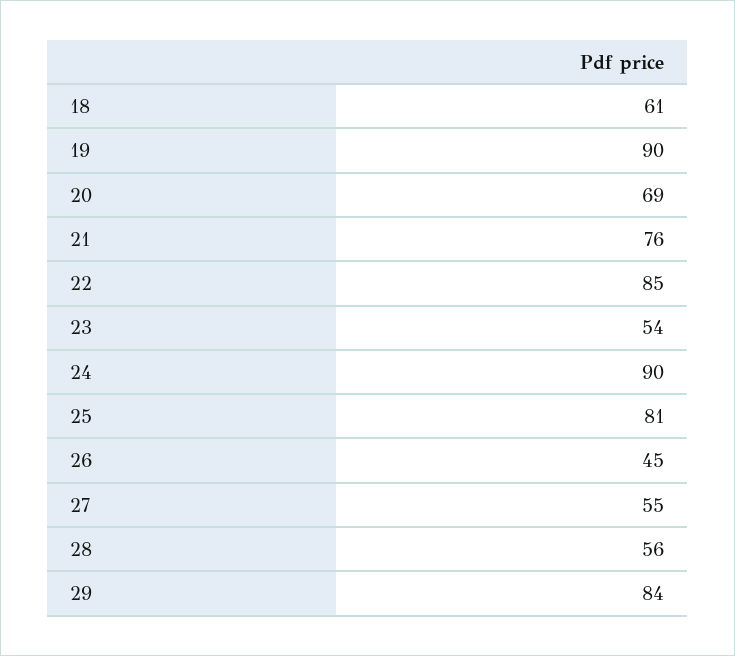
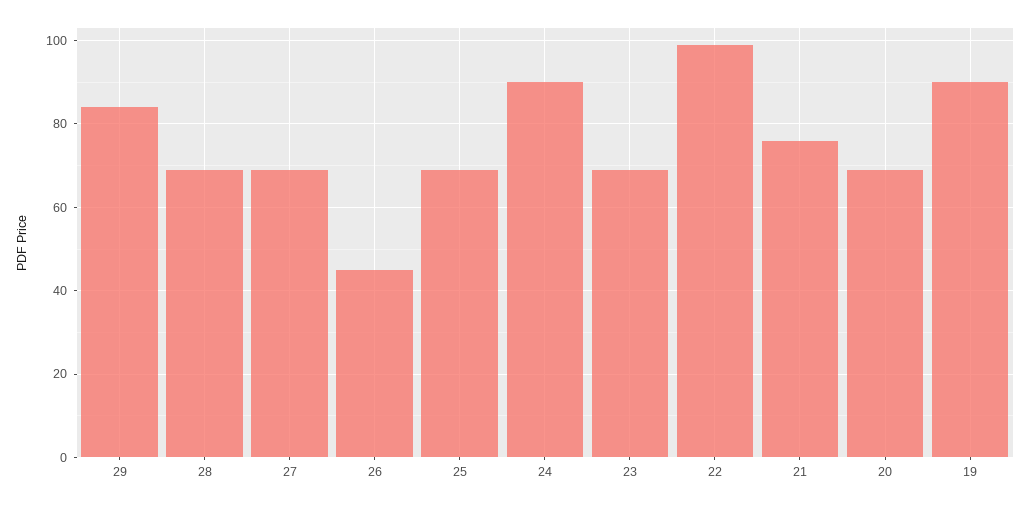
18: 61 -> none
22: 85 -> 100
23: 54 -> 70
25: 81 -> 70
27: 55 -> 70
28: 56 -> 70

